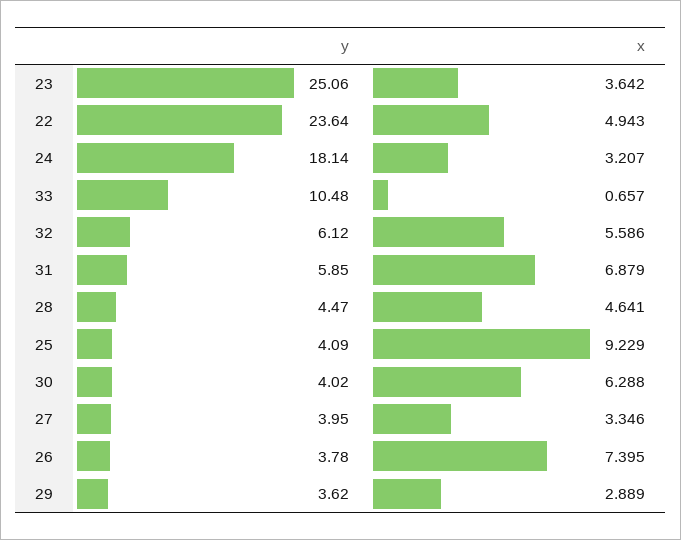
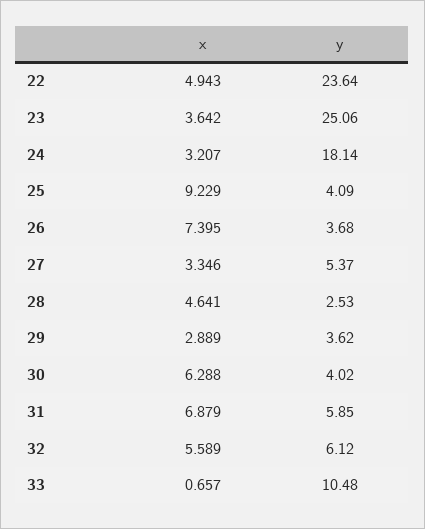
x, 32: 5.586 -> 5.589
y, 28: 4.47 -> 2.53
y, 27: 3.95 -> 5.37
y, 26: 3.78 -> 3.68

